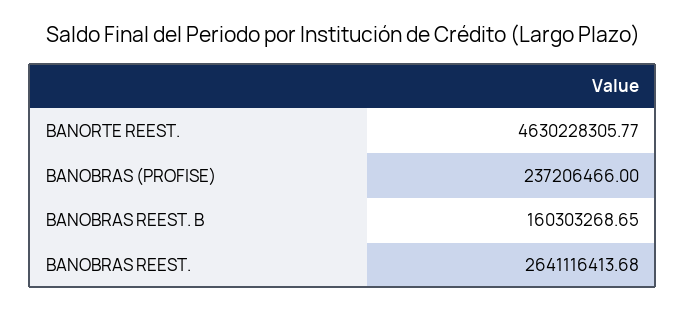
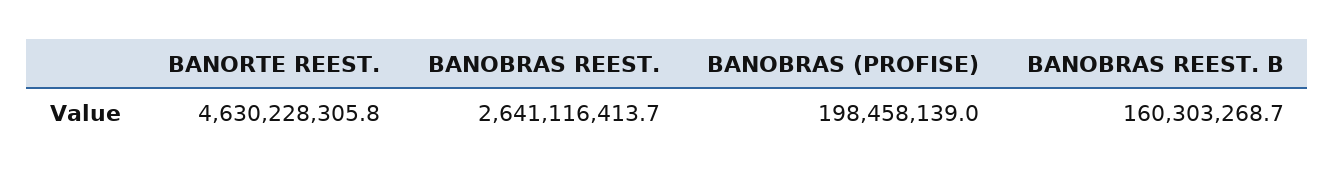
BANOBRAS (PROFISE): 237206466 -> 198458139

